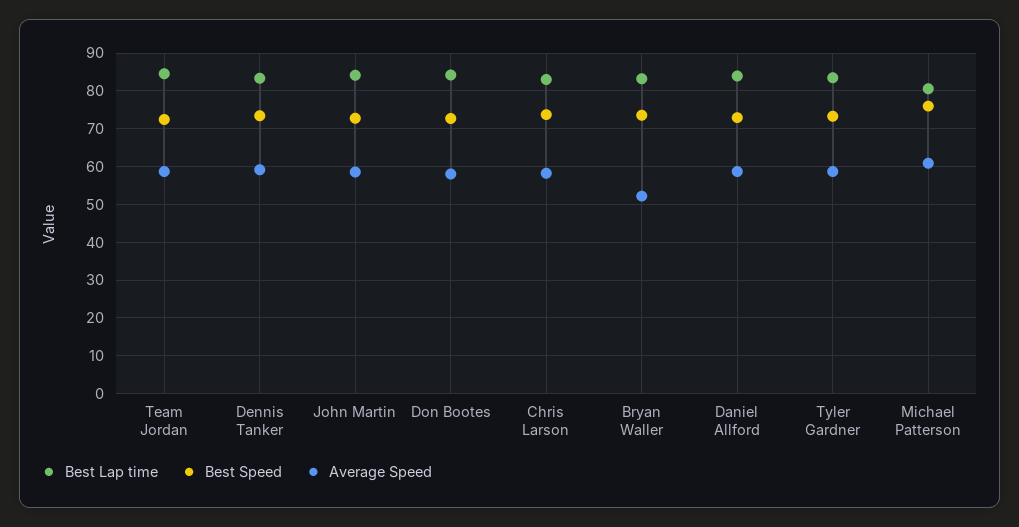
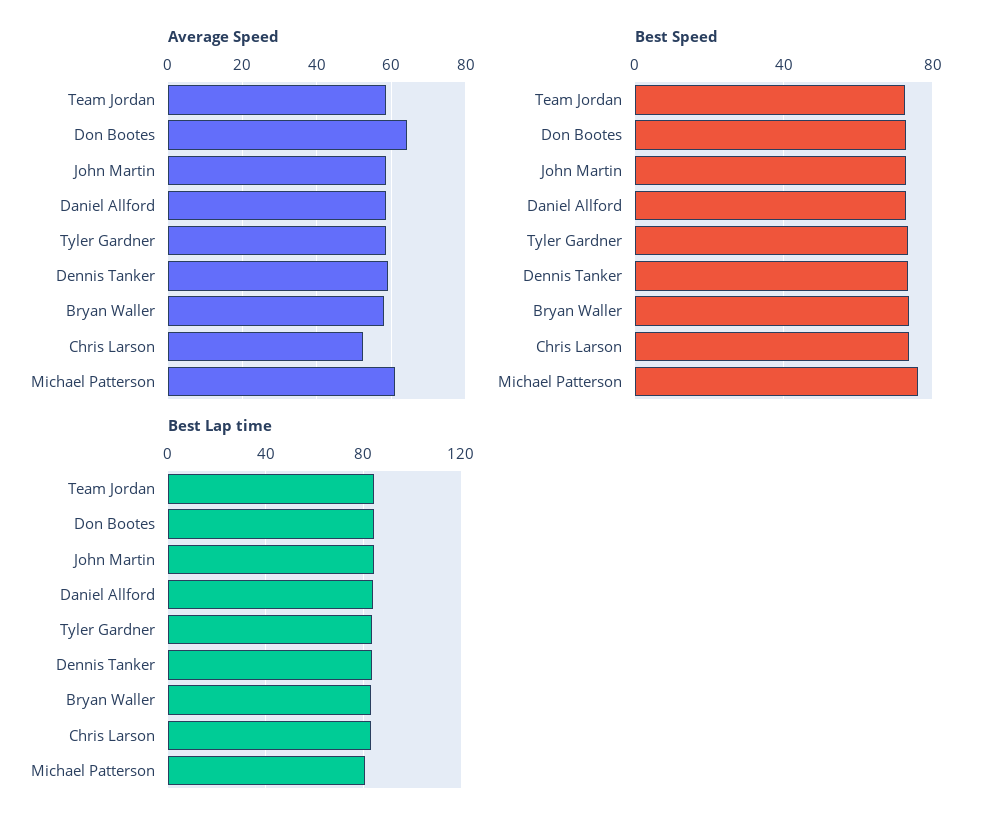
Average Speed, Don Bootes: 58 -> 64
Average Speed, Chris Larson: 58 -> 52
Average Speed, Bryan Waller: 52 -> 58

